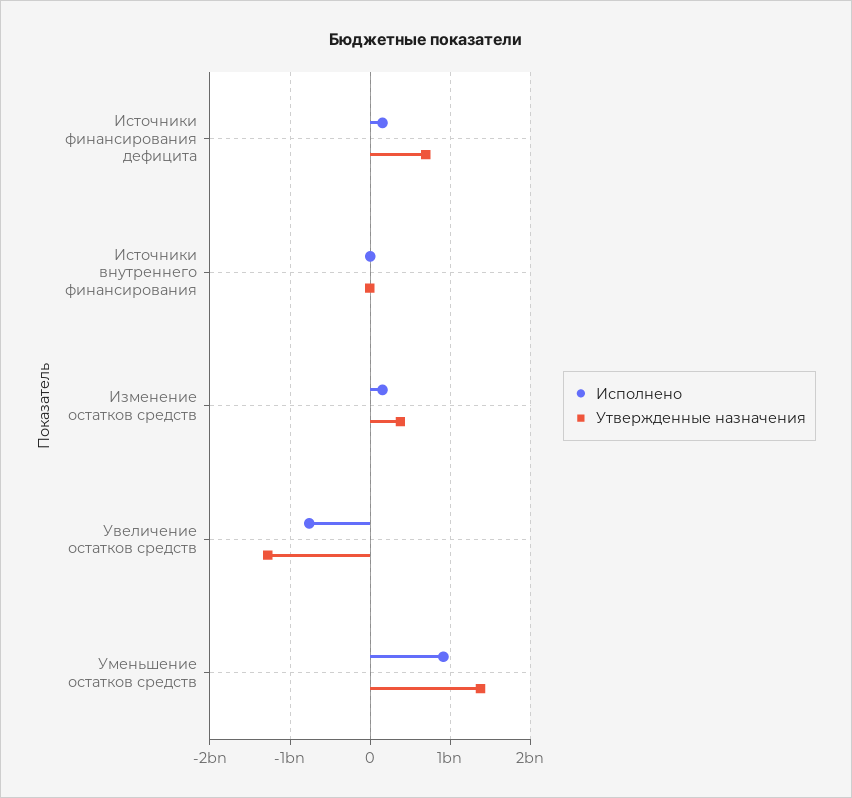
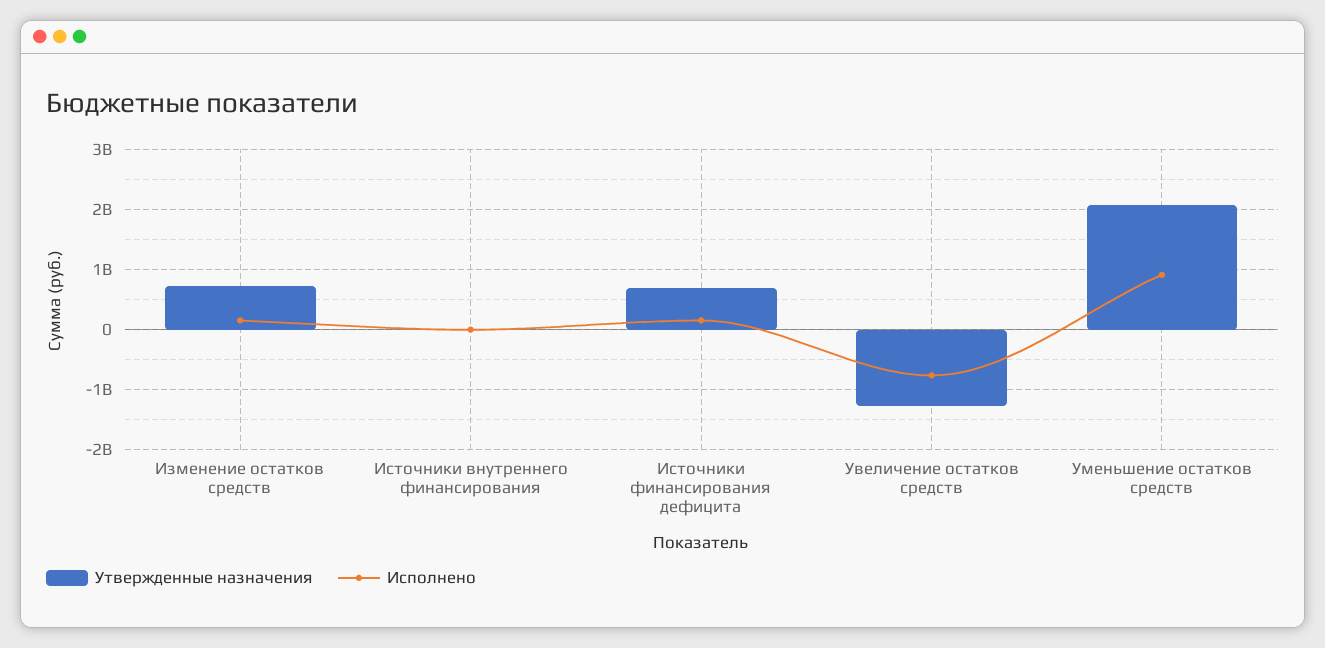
Утвержденные назначения, Изменение остатков средств: 400000000 -> 700000000
Утвержденные назначения, Уменьшение остатков средств: 1400000000 -> 2100000000

